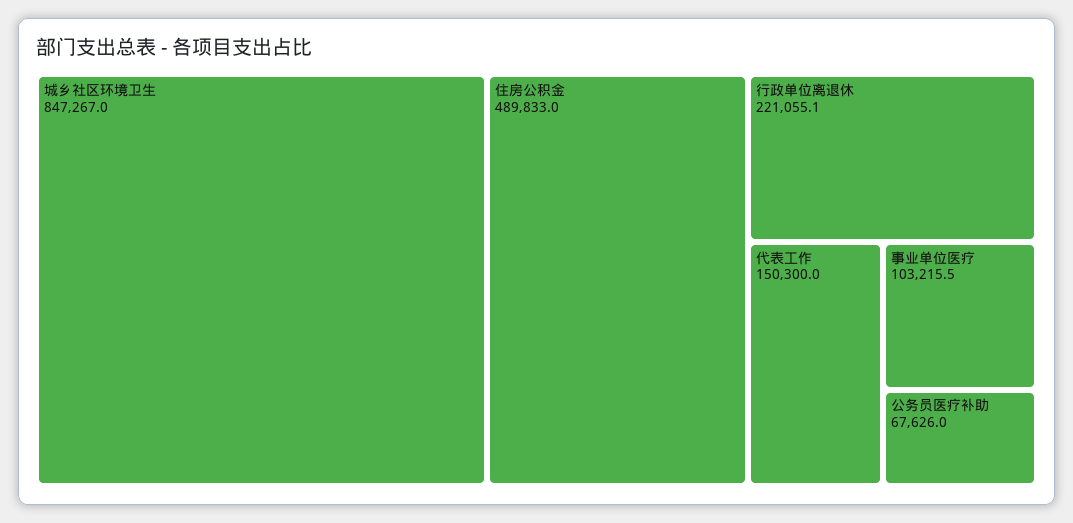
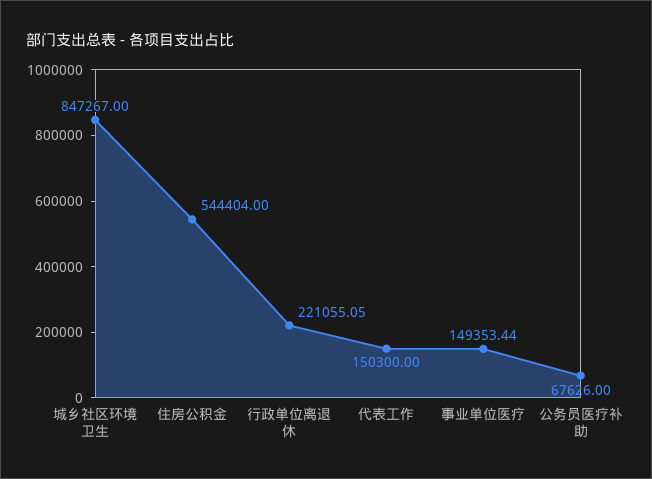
住房公积金: 489833 -> 544404
事业单位医疗: 103215.5 -> 149353.44

